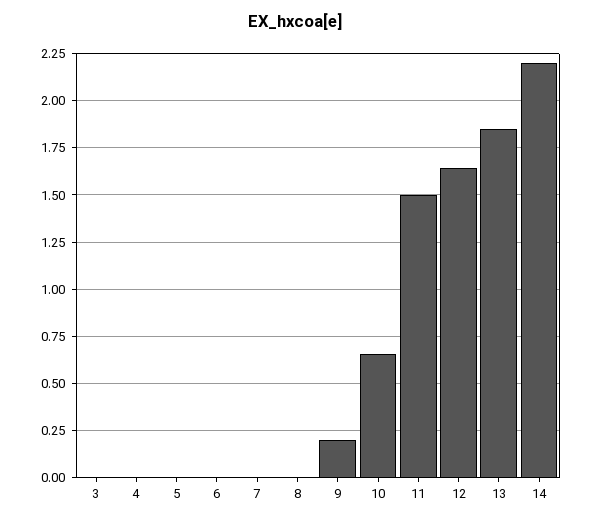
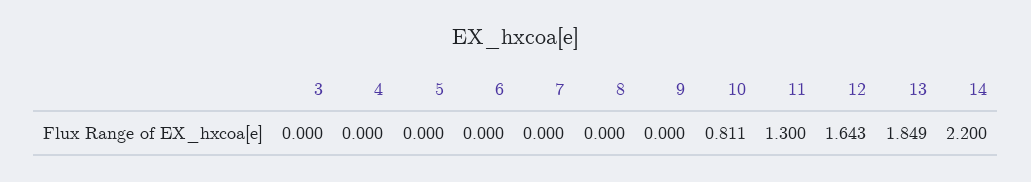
9: 0.2 -> 0
10: 0.65 -> 0.811
11: 1.5 -> 1.3

